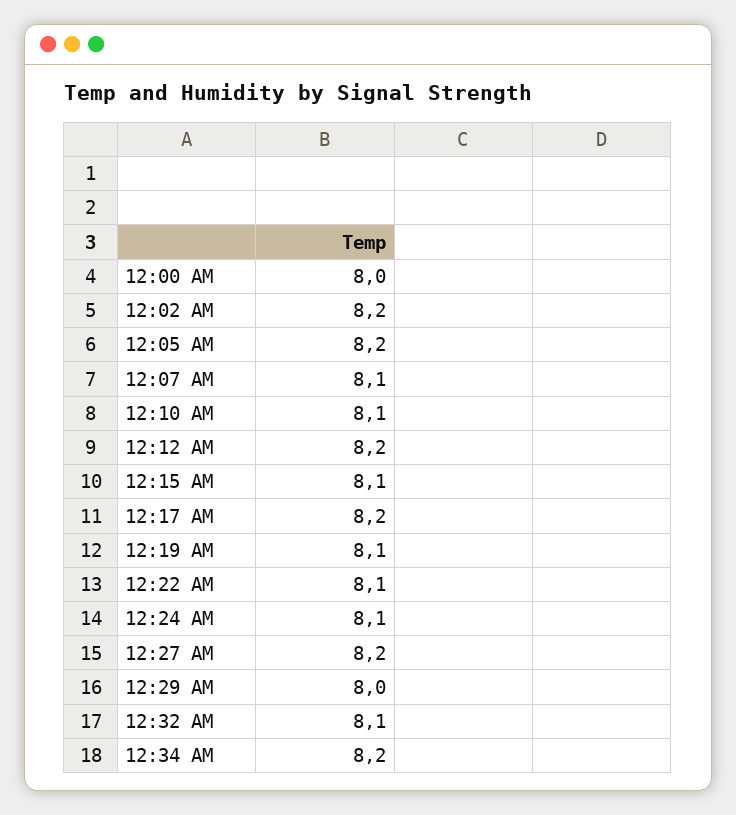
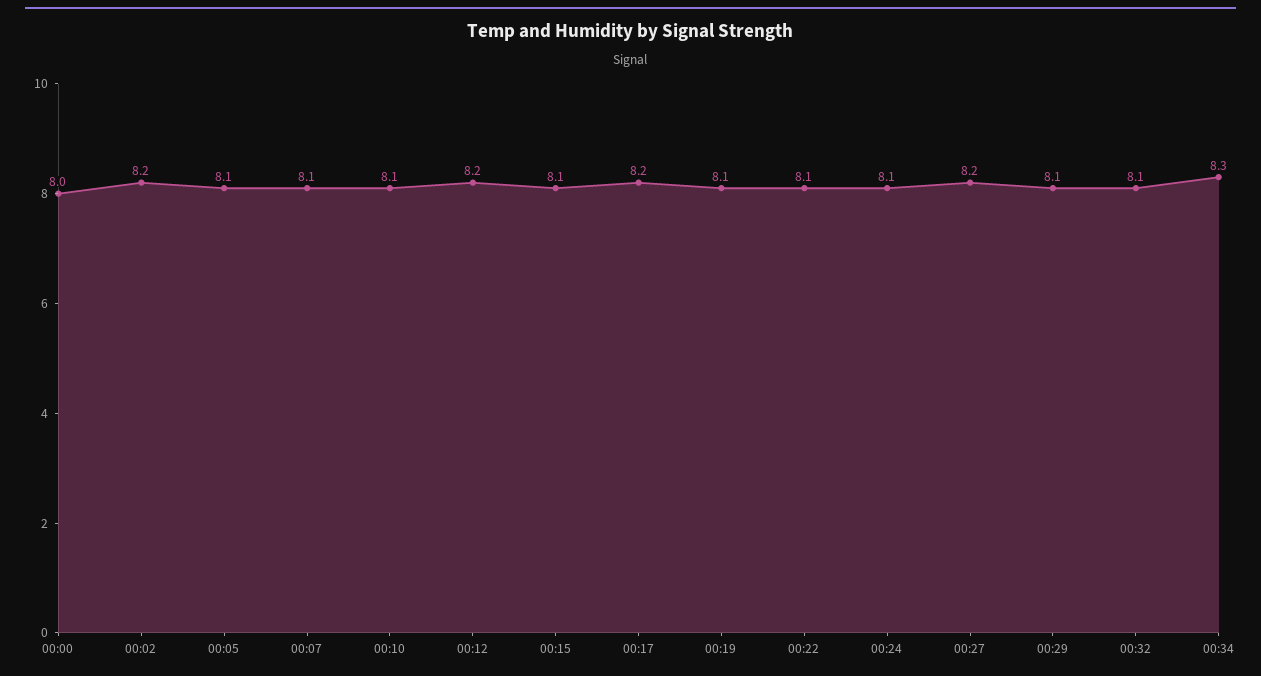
12:05 AM: 8.2 -> 8.1
12:29 AM: 8 -> 8.1
12:34 AM: 8.2 -> 8.3

